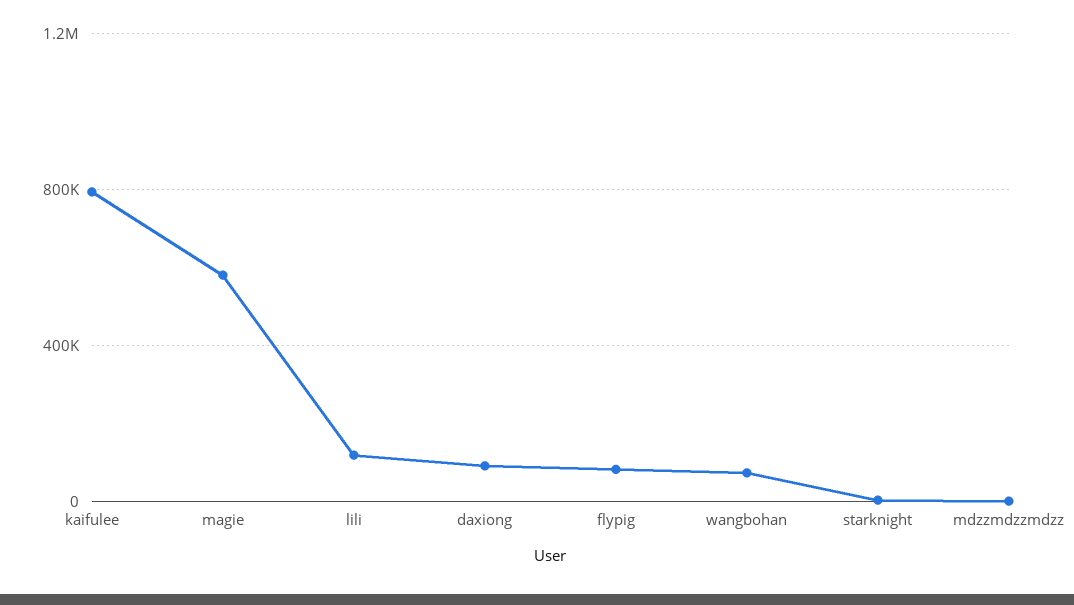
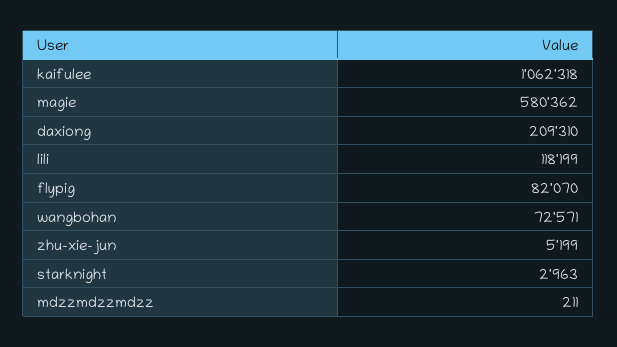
kaifulee: 800000 -> 1062318
daxiong: 100000 -> 209310
zhu-xie-jun: none -> 5199

